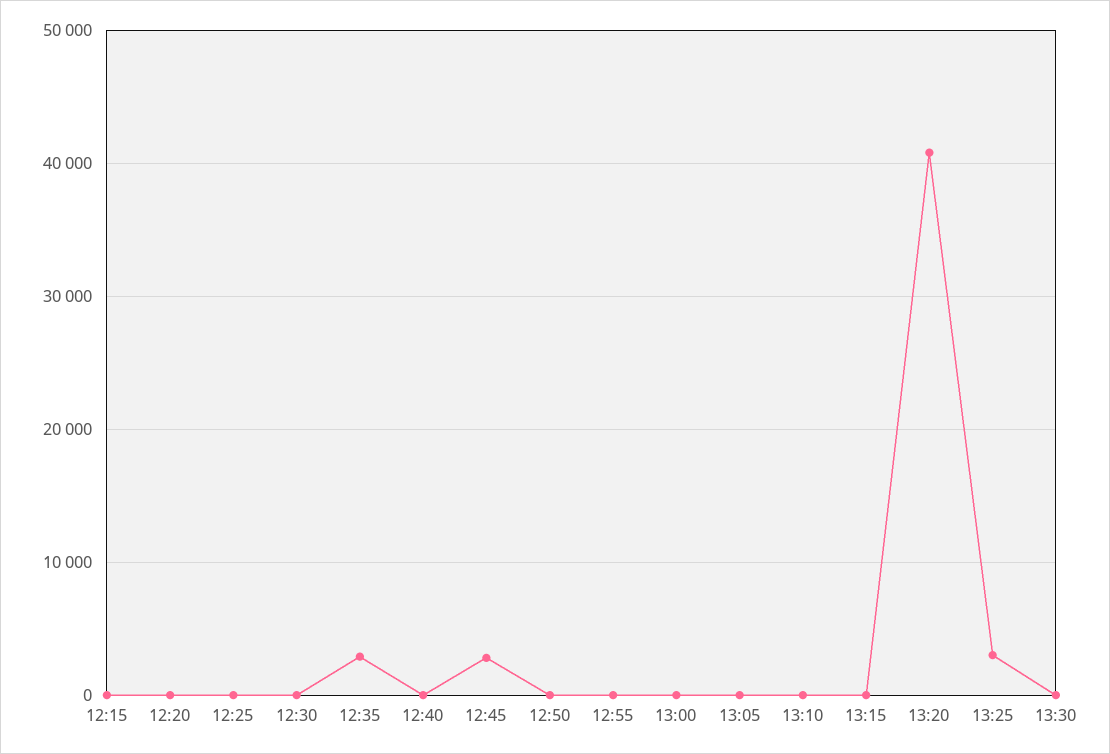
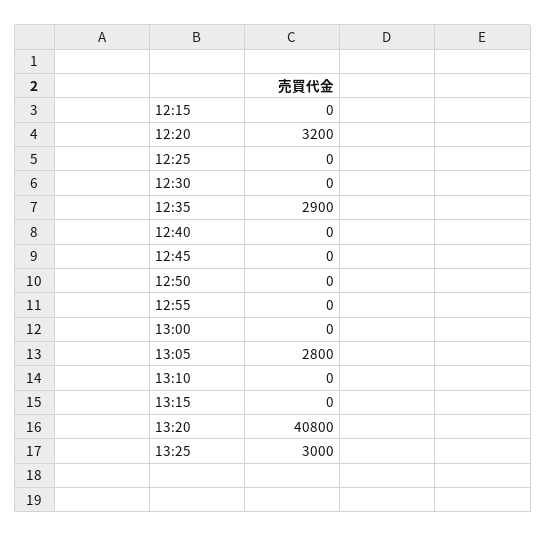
12:20: 0 -> 3200
12:45: 3000 -> 0
13:05: 0 -> 2800
13:30: 0 -> none

